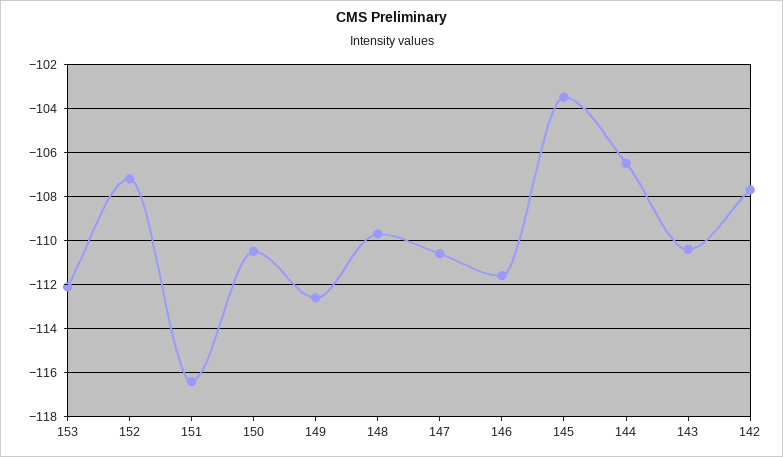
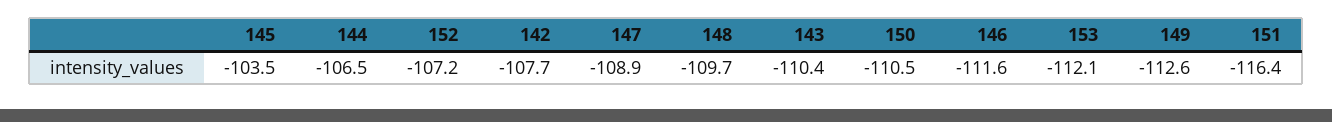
147: -110.5 -> -108.9

